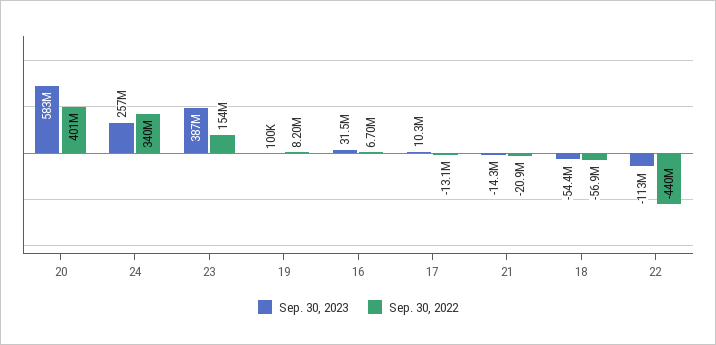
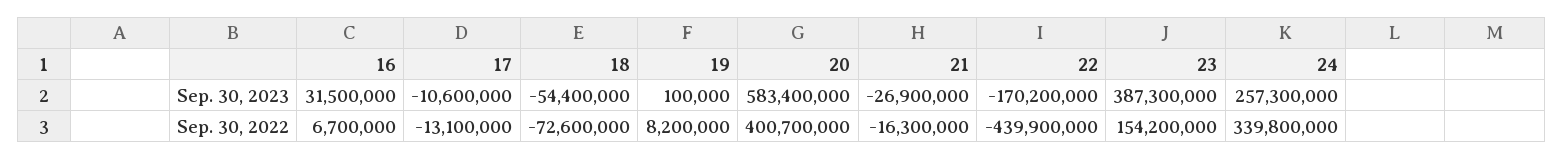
Sep. 30, 2023, 17: 10300000 -> -10600000
Sep. 30, 2023, 21: -14300000 -> -26900000
Sep. 30, 2022, 21: -20900000 -> -16300000
Sep. 30, 2022, 18: -56900000 -> -72600000
Sep. 30, 2023, 22: -113000000 -> -170200000

